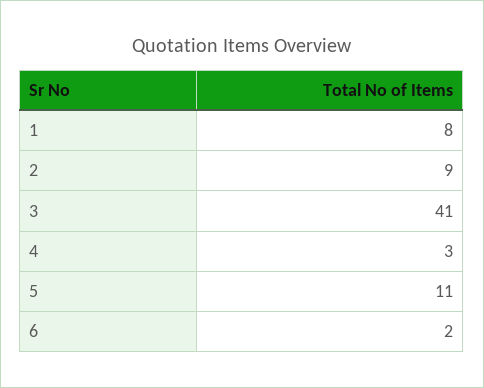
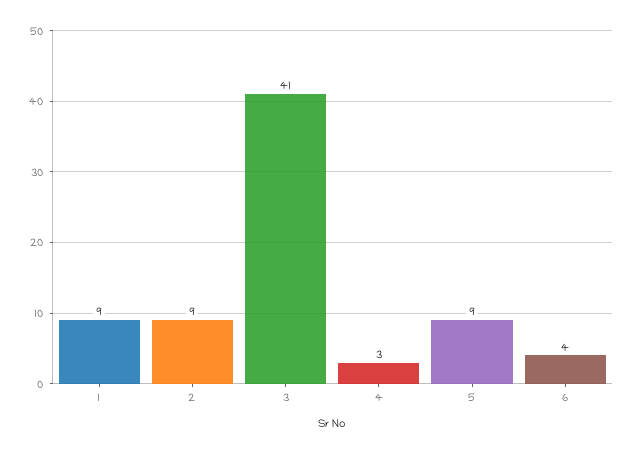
1: 8 -> 9
5: 11 -> 9
6: 2 -> 4

